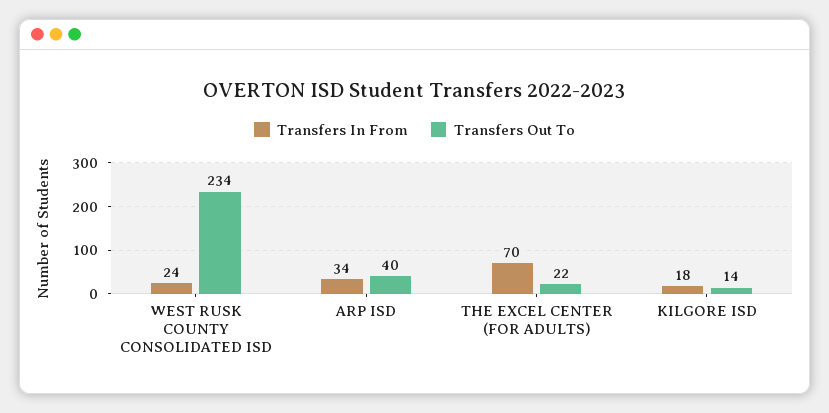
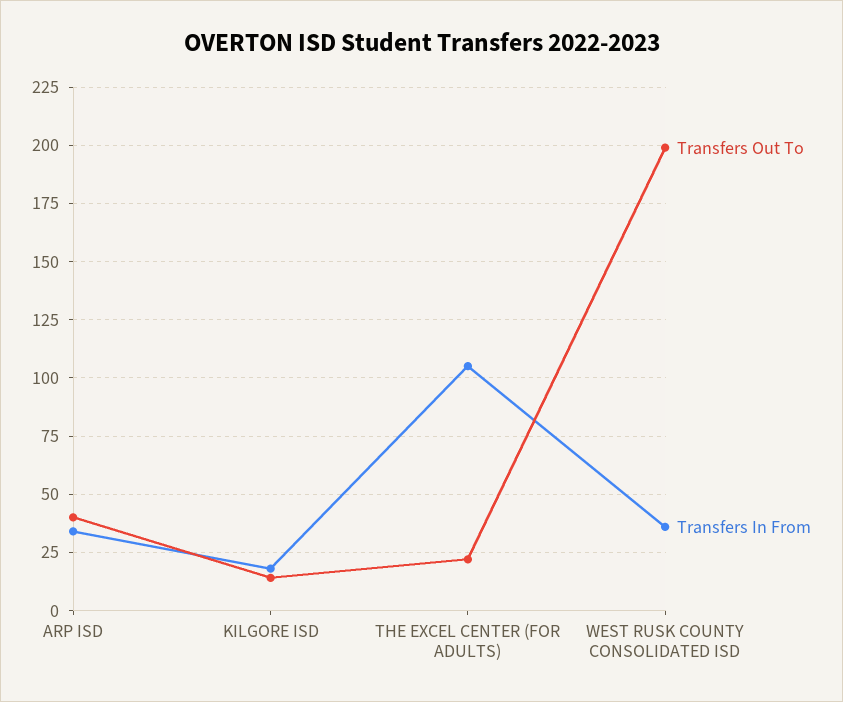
Transfers In From, WEST RUSK COUNTY CONSOLIDATED ISD: 24 -> 35
Transfers Out To, WEST RUSK COUNTY CONSOLIDATED ISD: 234 -> 200
Transfers In From, THE EXCEL CENTER (FOR ADULTS): 70 -> 105

